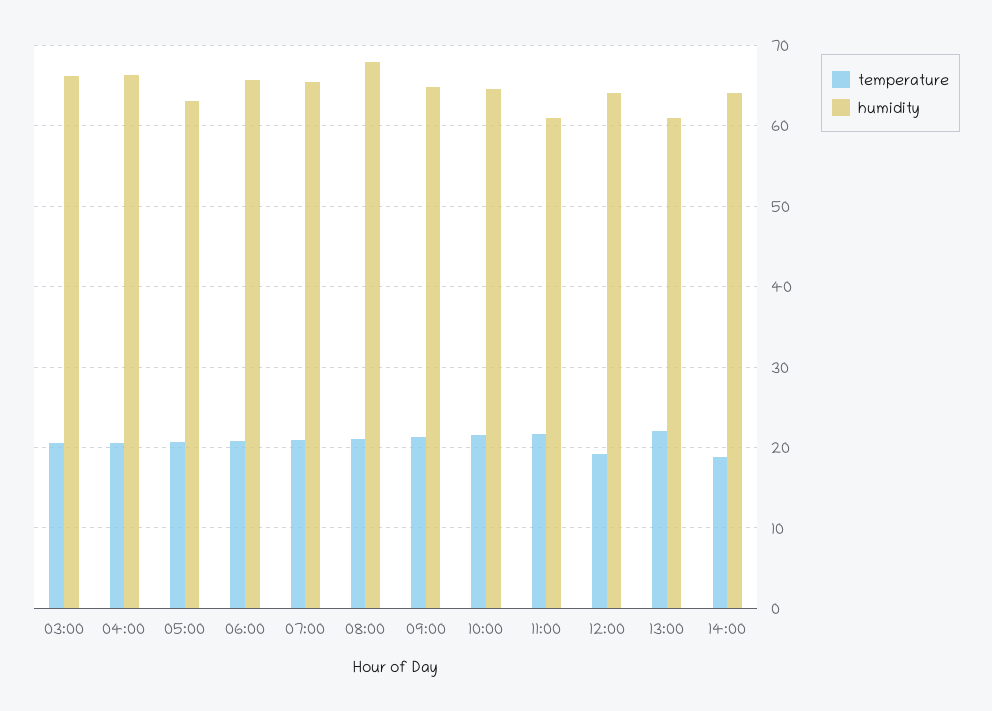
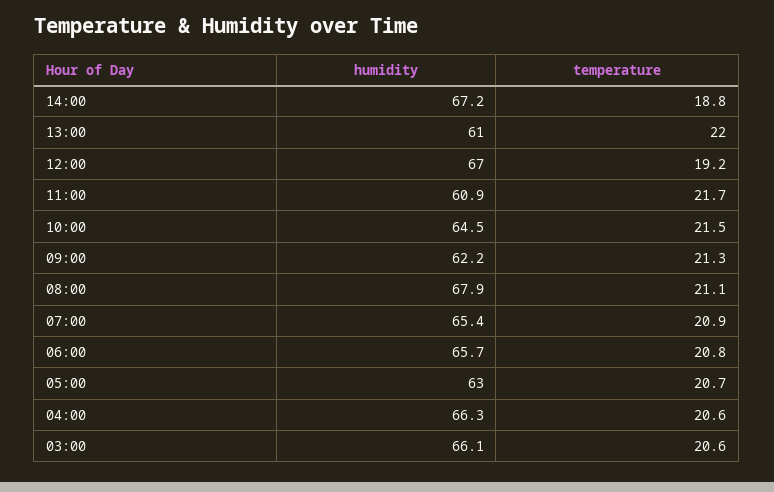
humidity, 09:00: 65 -> 62.2
humidity, 12:00: 64 -> 67
humidity, 14:00: 64 -> 67.2

